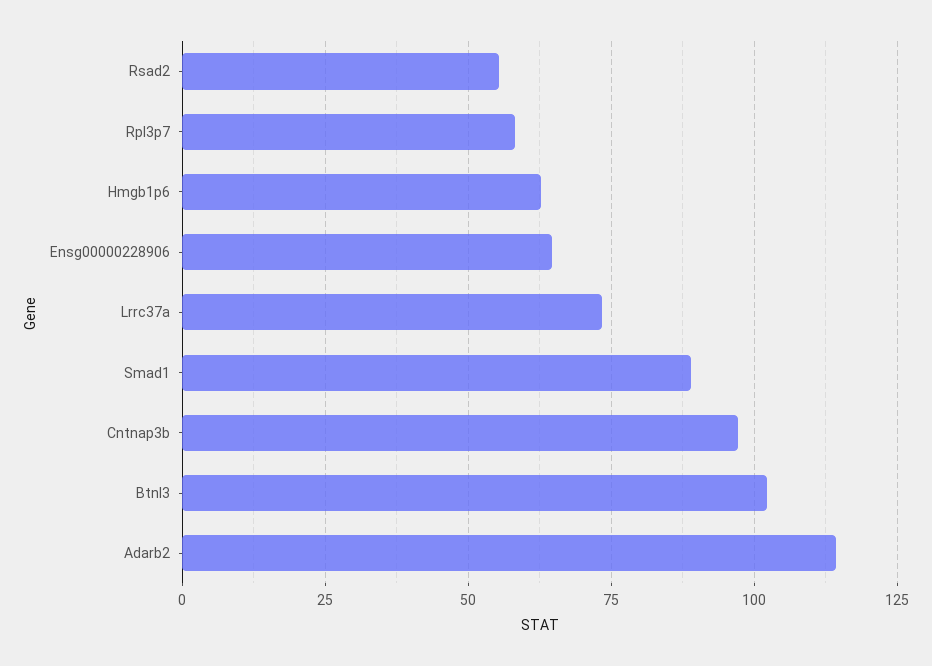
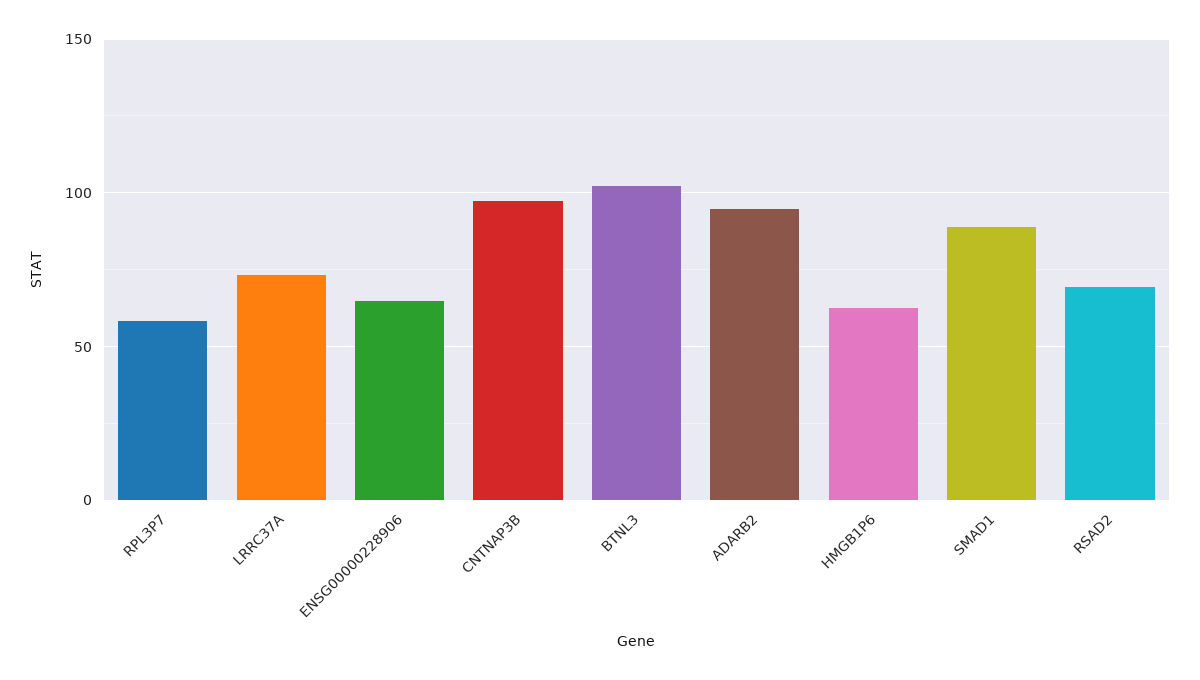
Rsad2: 55 -> 70
Adarb2: 115 -> 95

